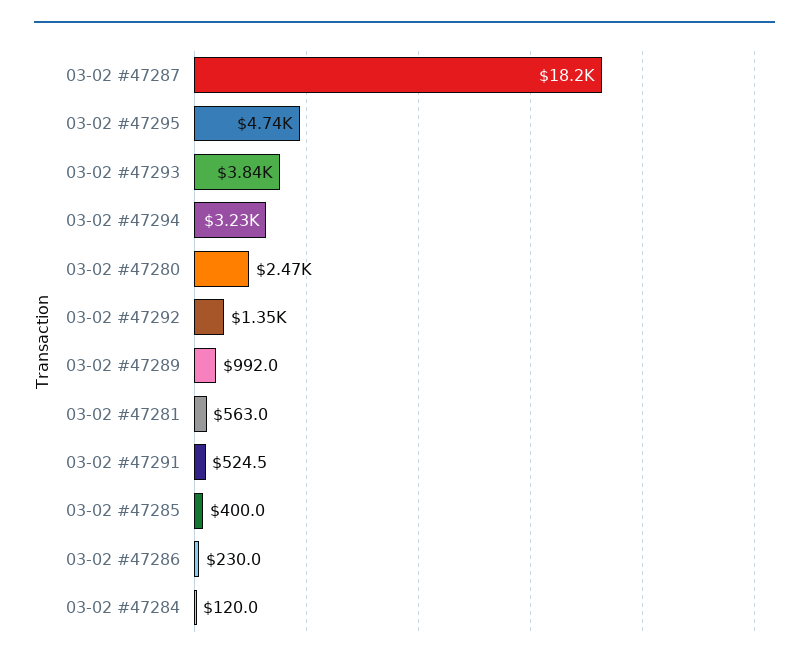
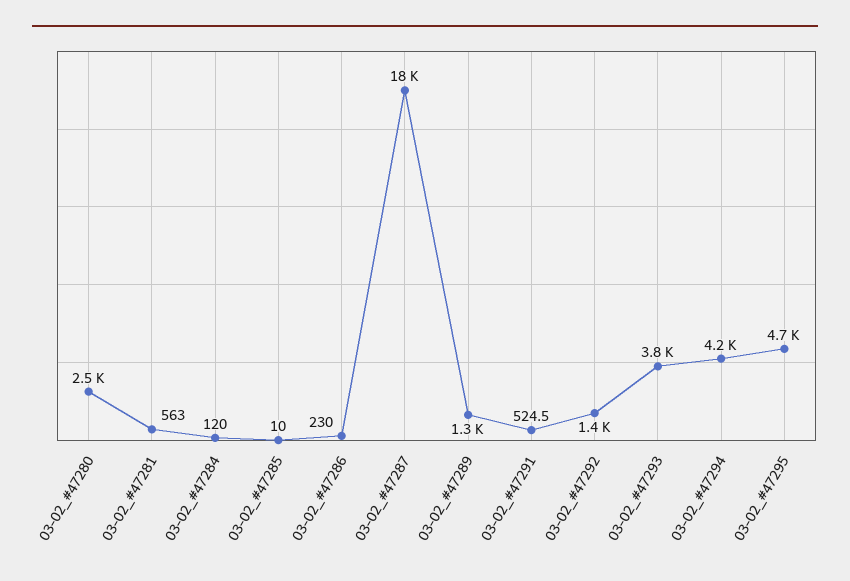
03-02 #47294: 3230 -> 4200
03-02 #47289: 992 -> 1300
03-02 #47285: 400 -> 10

